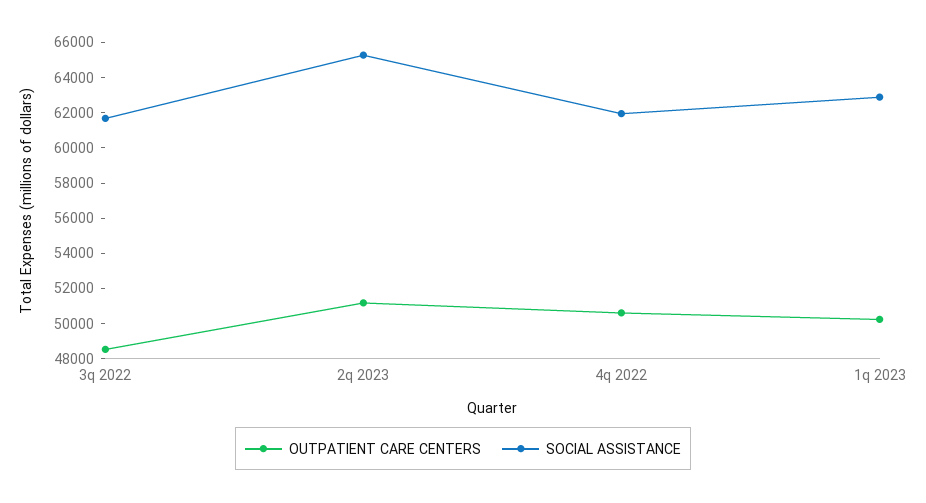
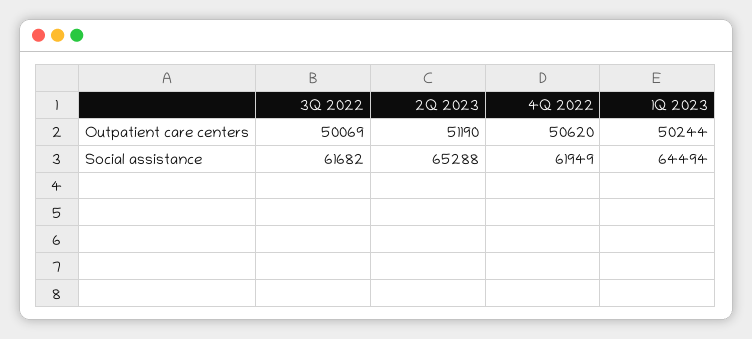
OUTPATIENT CARE CENTERS, 3q 2022: 48500 -> 50069
SOCIAL ASSISTANCE, 1q 2023: 63000 -> 64494

